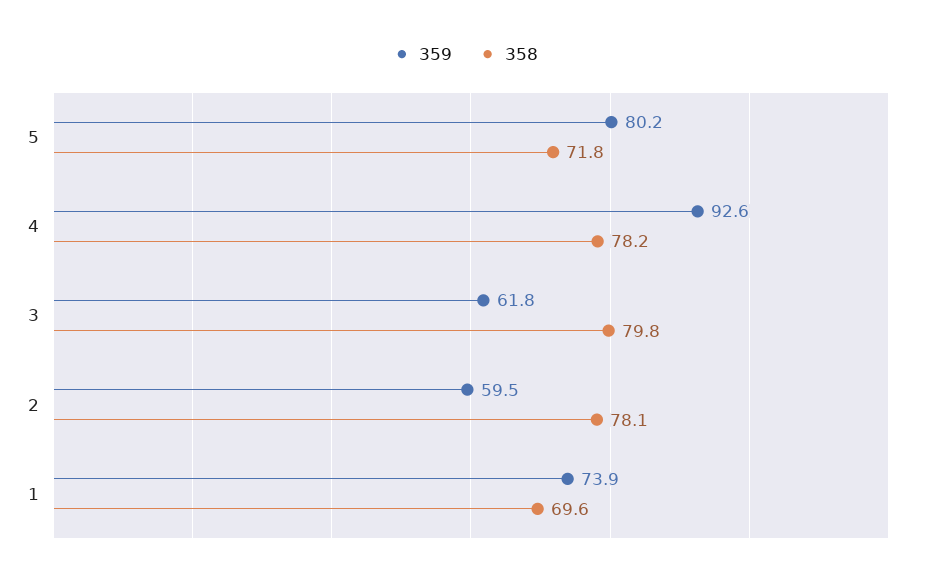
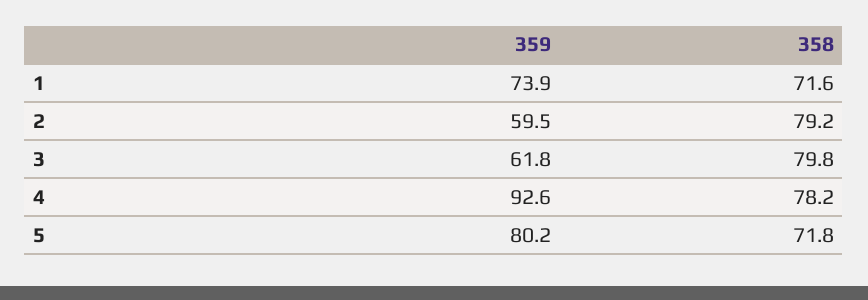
358, 2: 78.1 -> 79.2
358, 1: 69.6 -> 71.6

